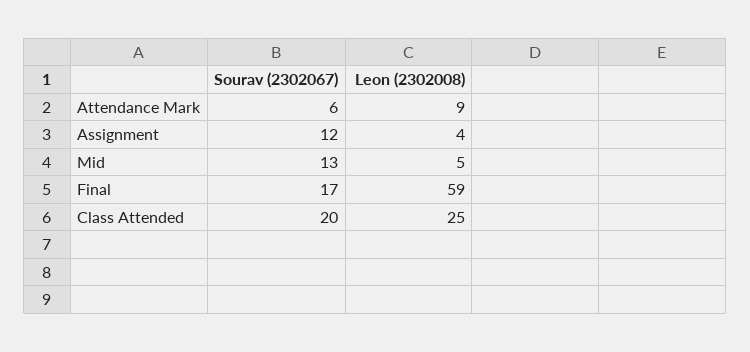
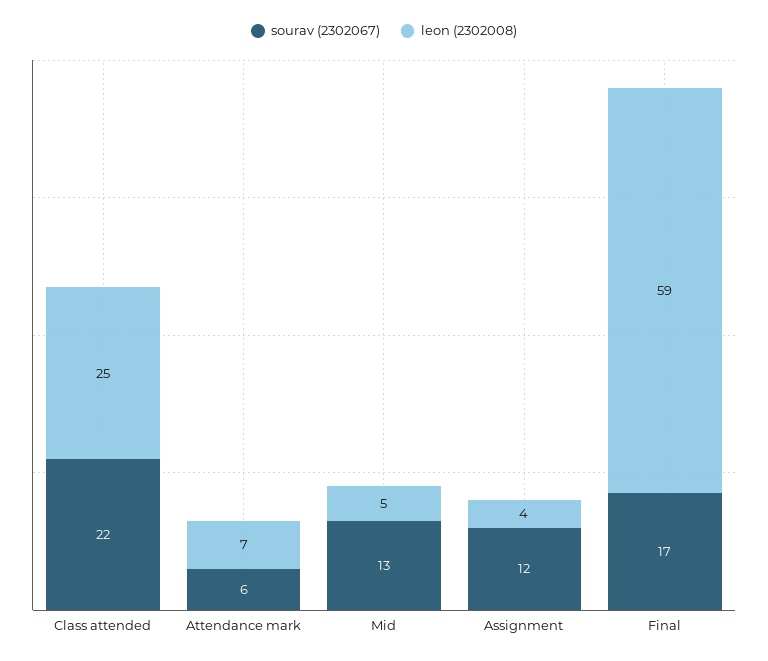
Leon (2302008), Attendance Mark: 9 -> 7
Sourav (2302067), Class Attended: 20 -> 22

